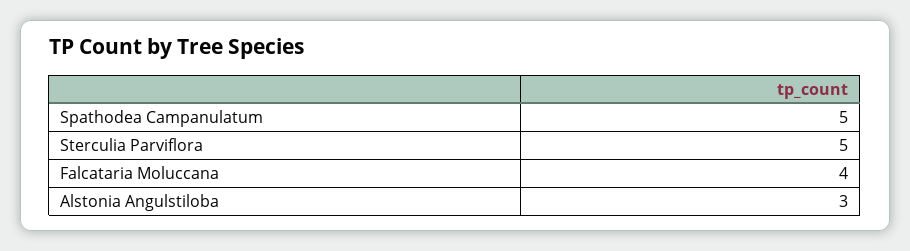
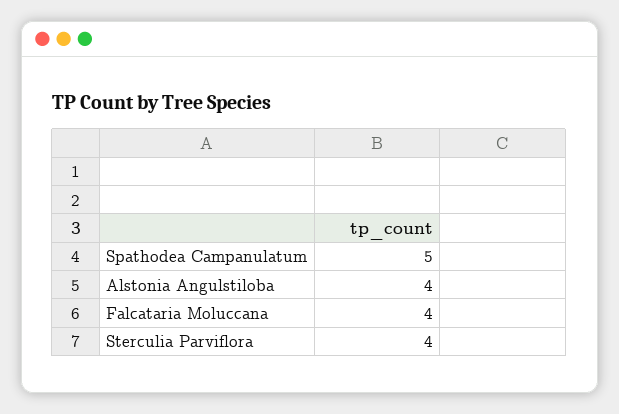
Sterculia Parviflora: 5 -> 4
Alstonia Angulstiloba: 3 -> 4

